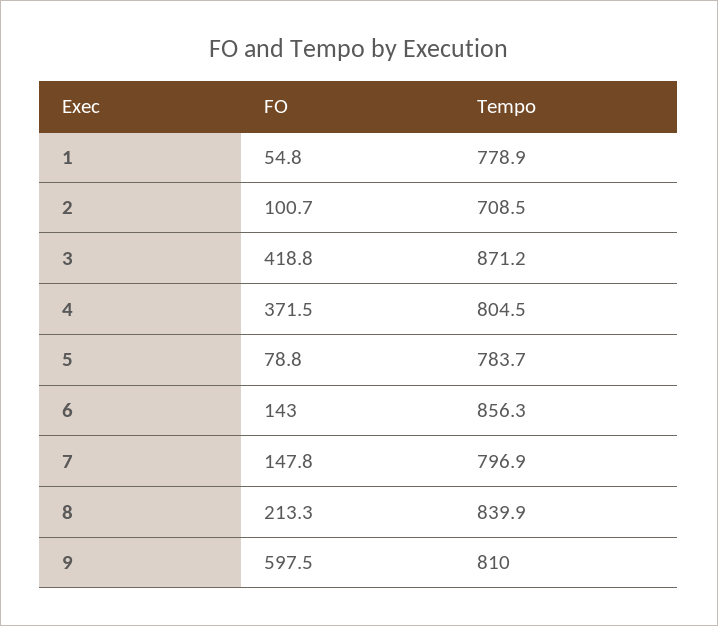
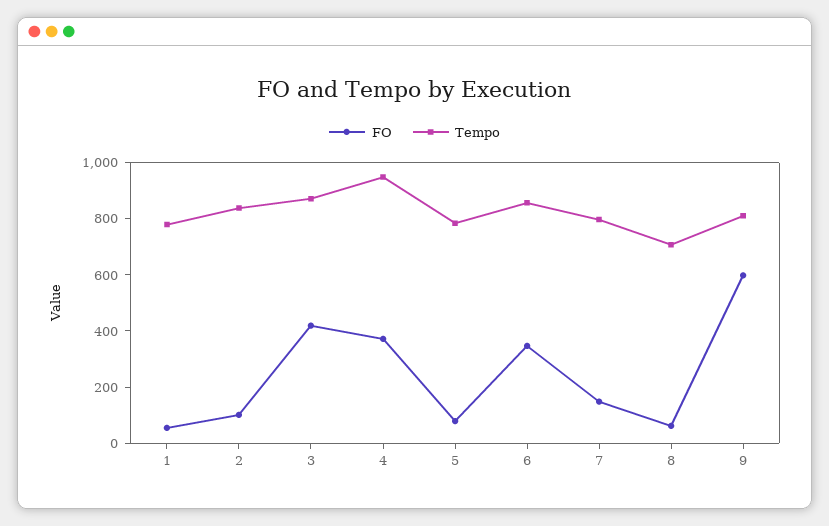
Tempo, 2: 708.5 -> 850
Tempo, 4: 804.5 -> 950
FO, 6: 143 -> 350
FO, 8: 213.3 -> 50
Tempo, 8: 839.9 -> 700

